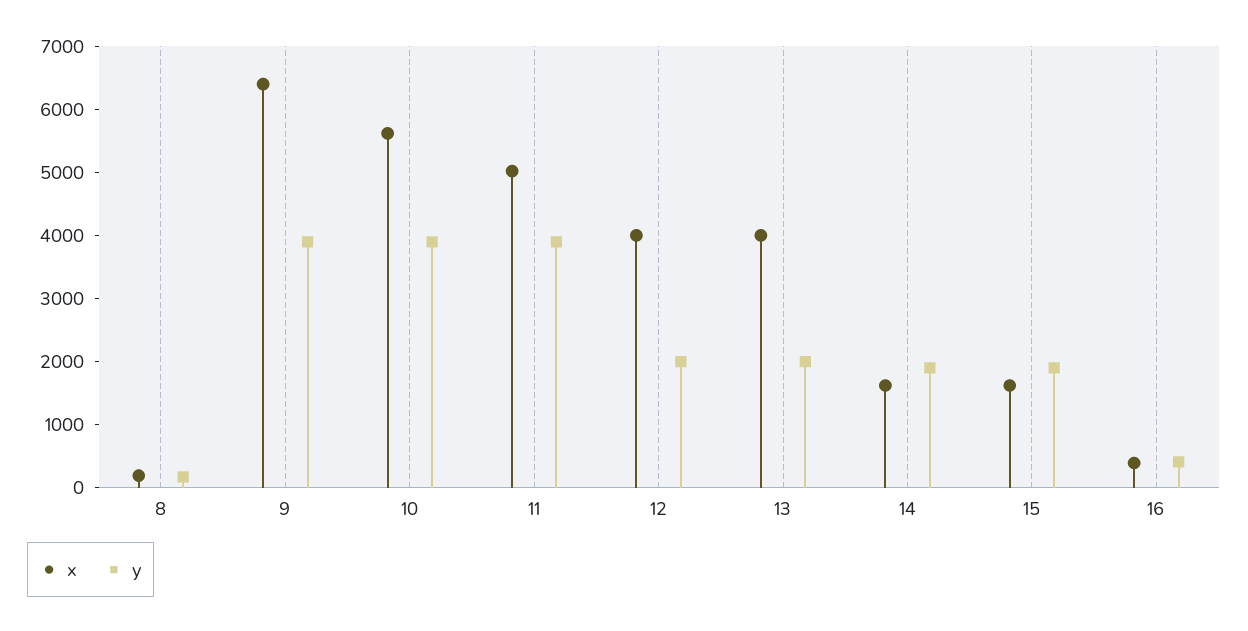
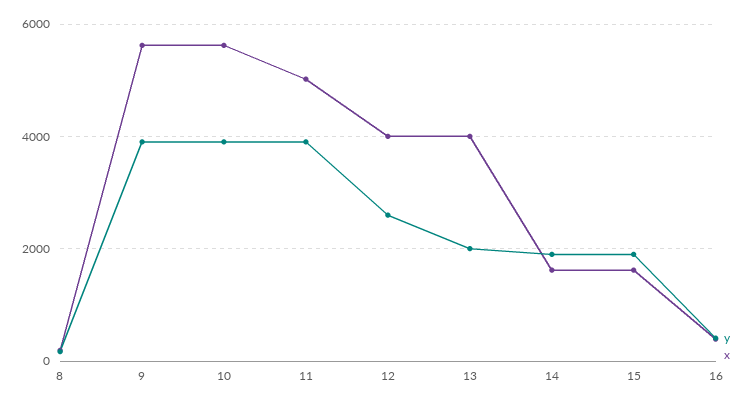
x, 9: 6400 -> 5600
y, 12: 2000 -> 2600

